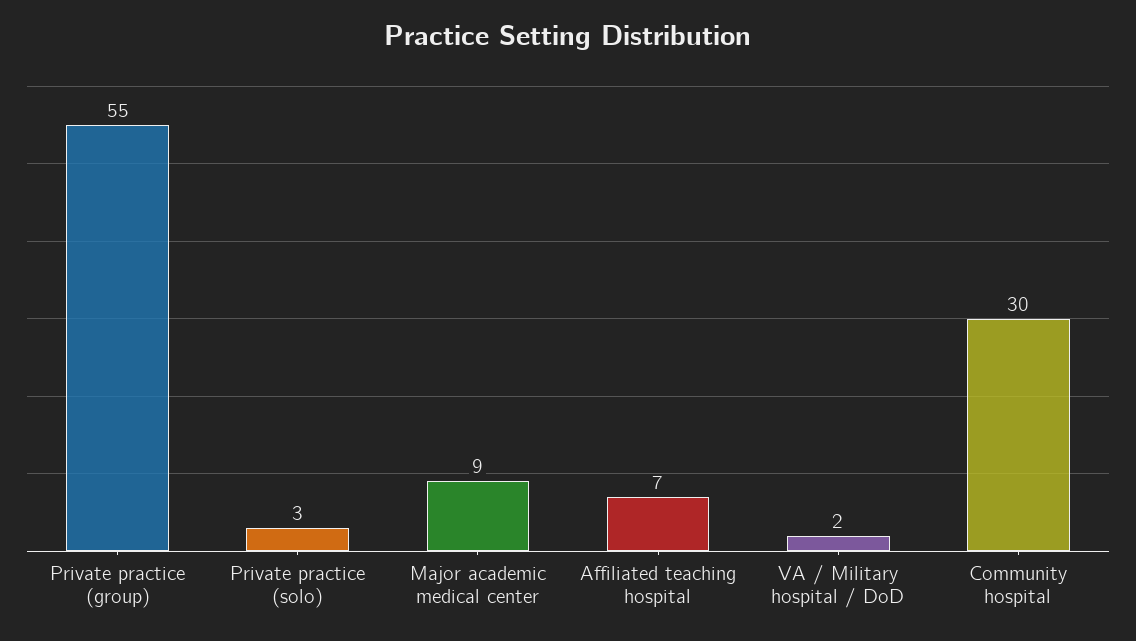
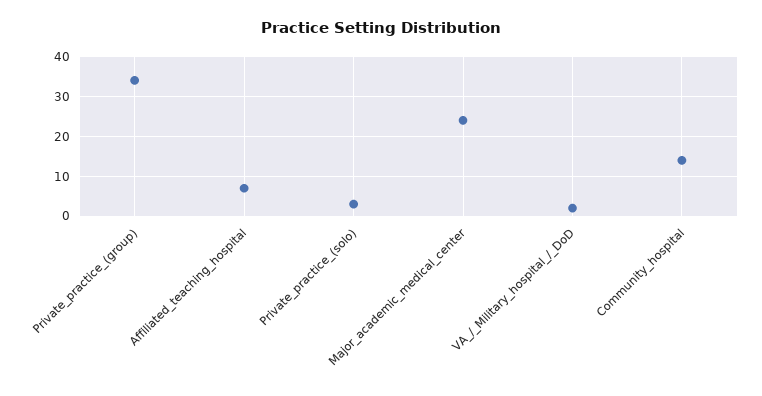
Private practice (group): 55 -> 35
Major academic medical center: 9 -> 25
Community hospital: 30 -> 15

